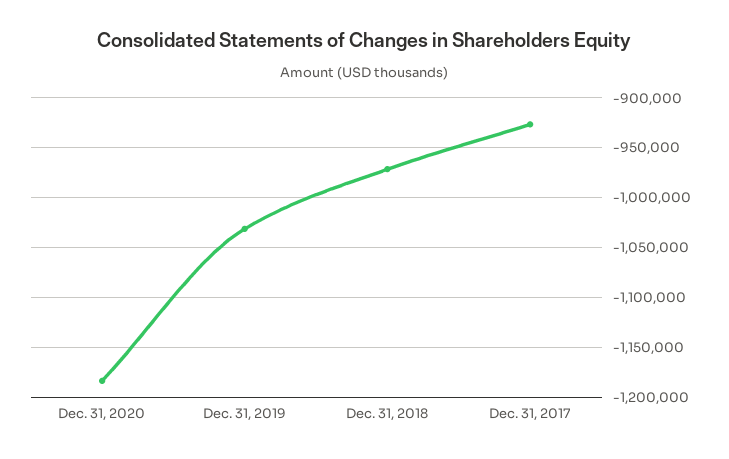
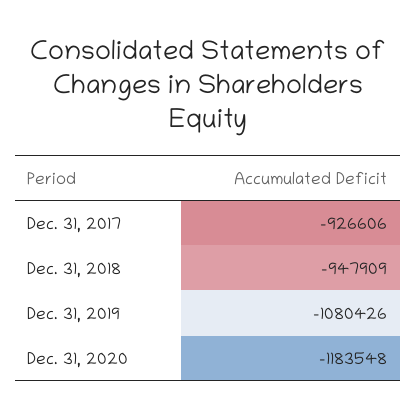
Dec. 31, 2019: -1030000 -> -1080426
Dec. 31, 2018: -970000 -> -947909

